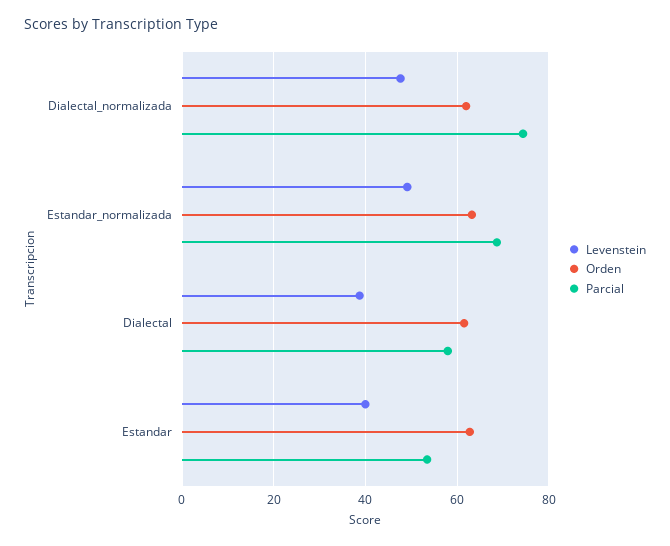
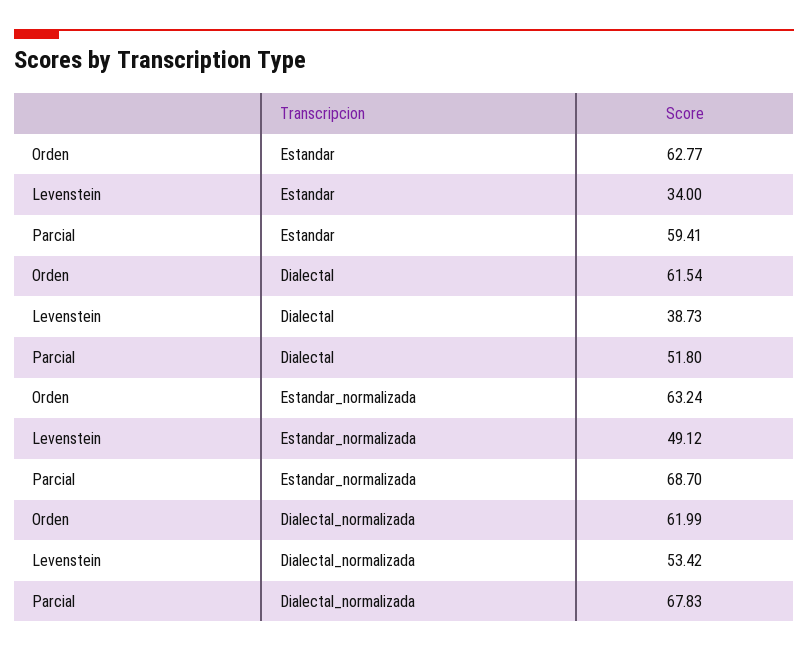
Levenstein, Dialectal_normalizada: 48 -> 53.42
Parcial, Dialectal_normalizada: 74 -> 67.83
Parcial, Dialectal: 58 -> 51.8
Levenstein, Estandar: 40 -> 34
Parcial, Estandar: 54 -> 59.41

